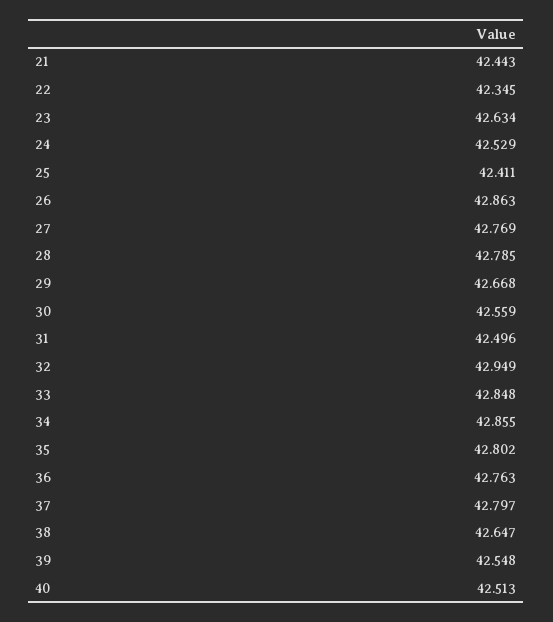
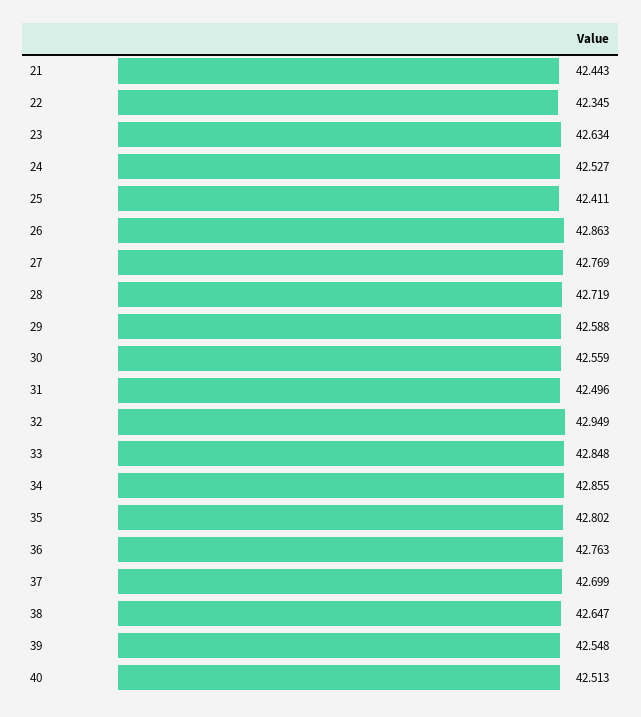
24: 42.529 -> 42.527
28: 42.785 -> 42.719
29: 42.668 -> 42.588
37: 42.797 -> 42.699

